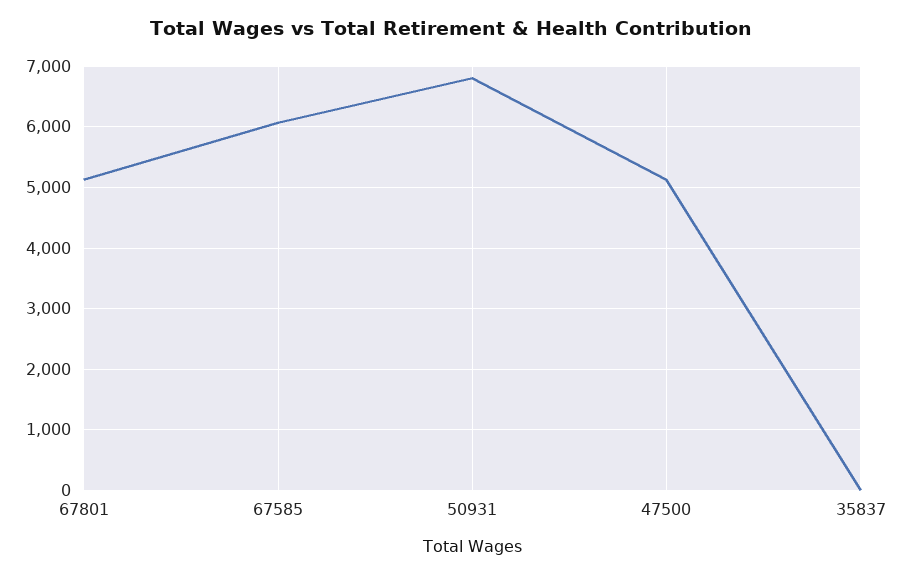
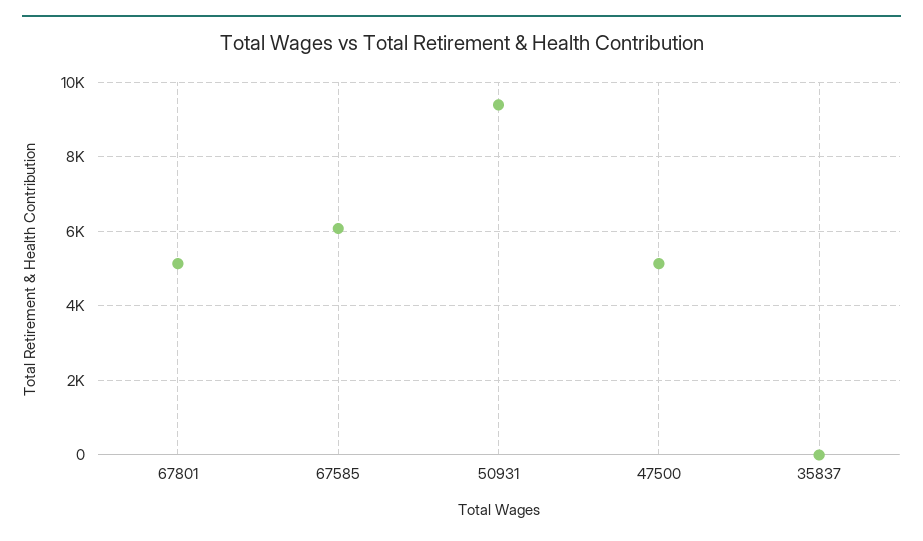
50931: 6800 -> 9400

